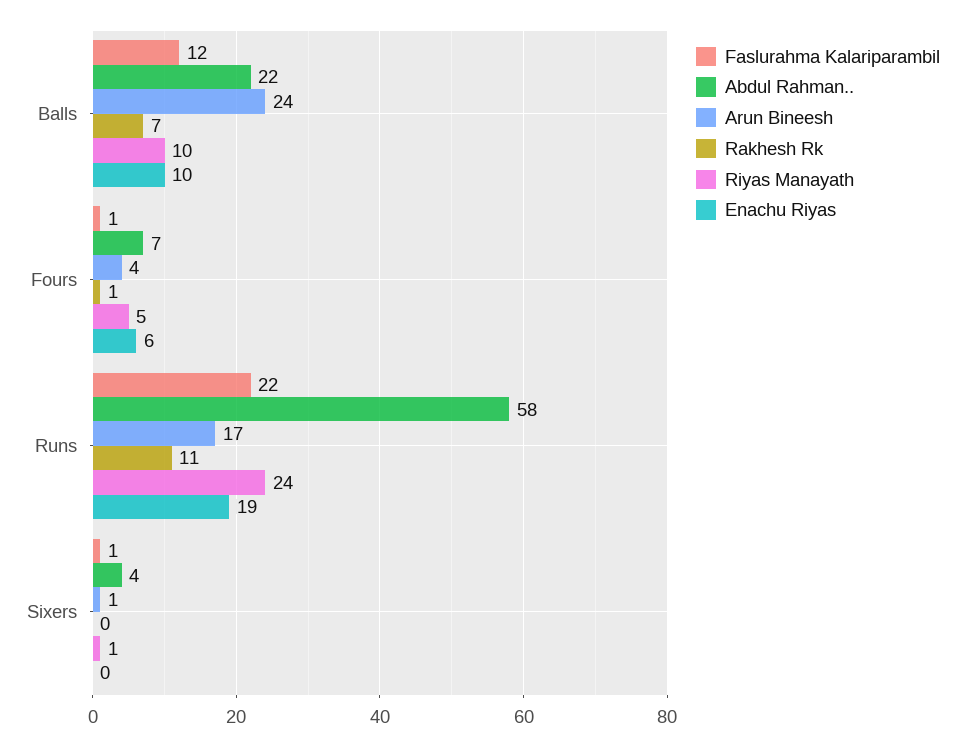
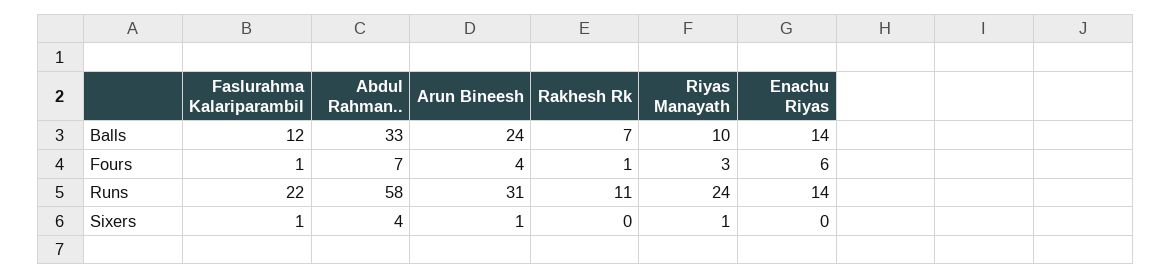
Abdul Rahman.., Balls: 22 -> 33
Enachu Riyas, Balls: 10 -> 14
Riyas Manayath, Fours: 5 -> 3
Arun Bineesh, Runs: 17 -> 31
Enachu Riyas, Runs: 19 -> 14

